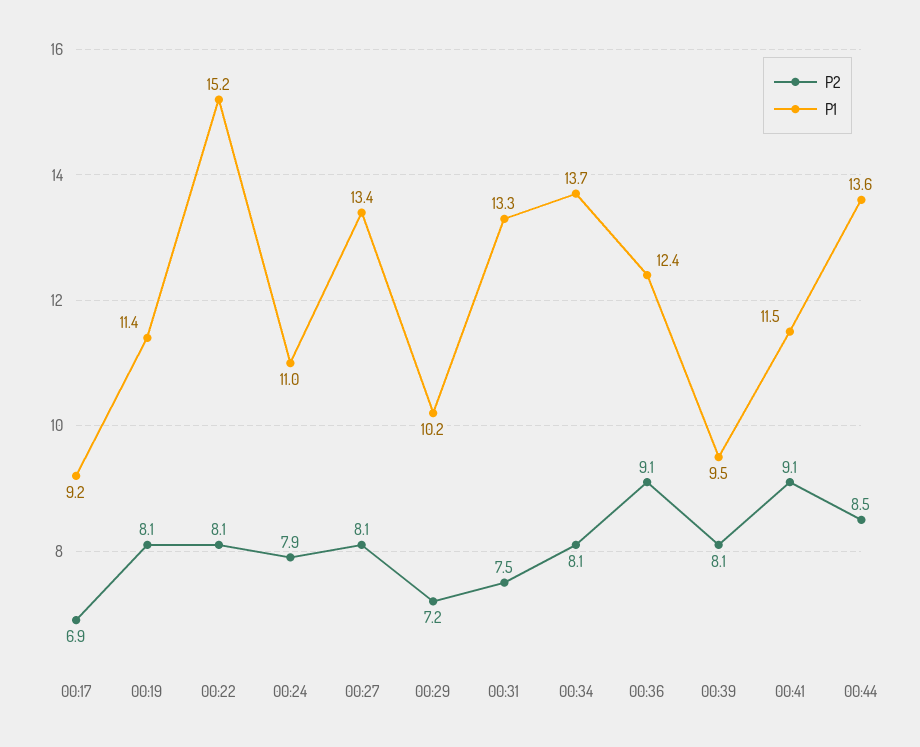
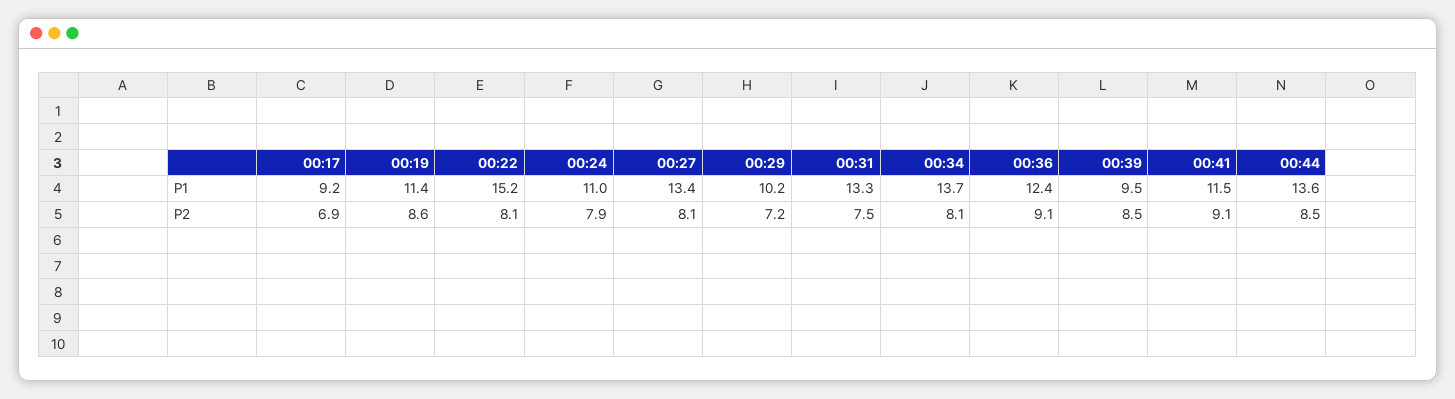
P2, 00:19: 8.1 -> 8.6
P2, 00:39: 8.1 -> 8.5

